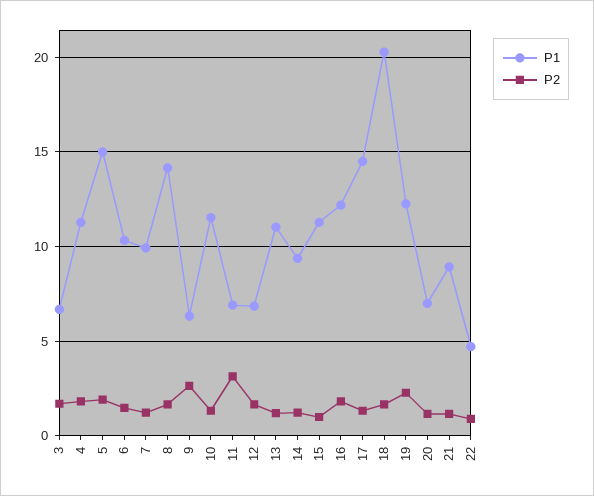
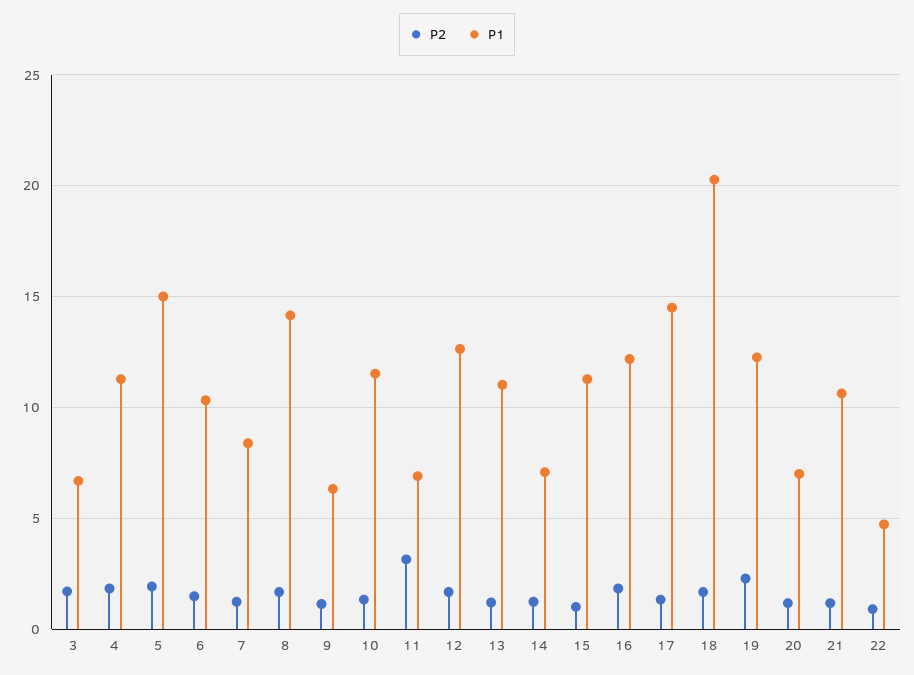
P1, 7: 10 -> 8.5
P2, 9: 2.5 -> 1
P1, 12: 7 -> 12.5
P1, 14: 9.5 -> 7
P1, 21: 9 -> 10.5

